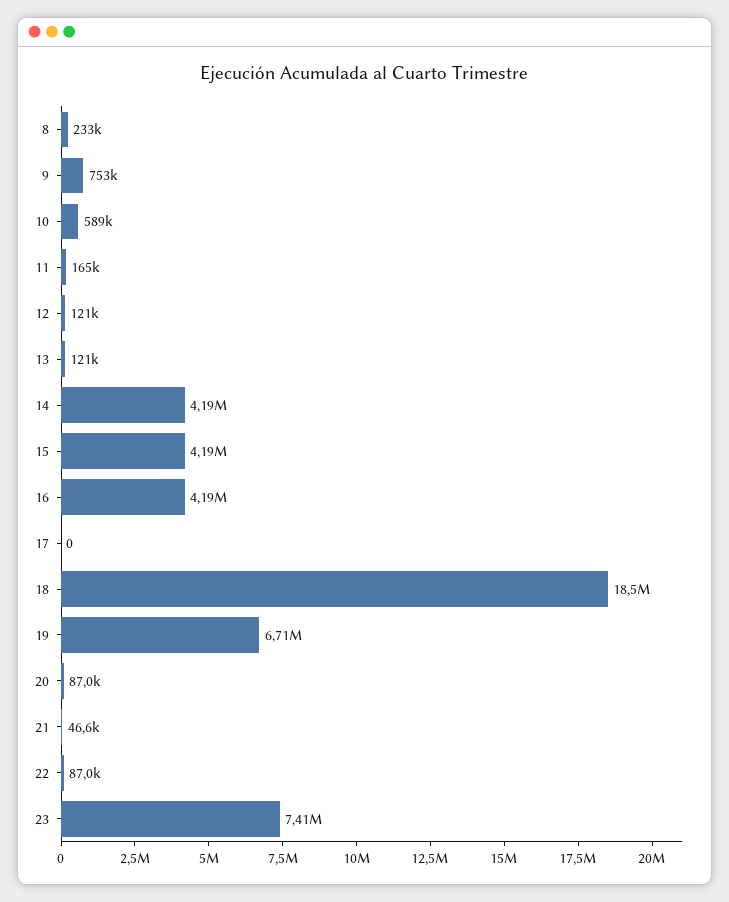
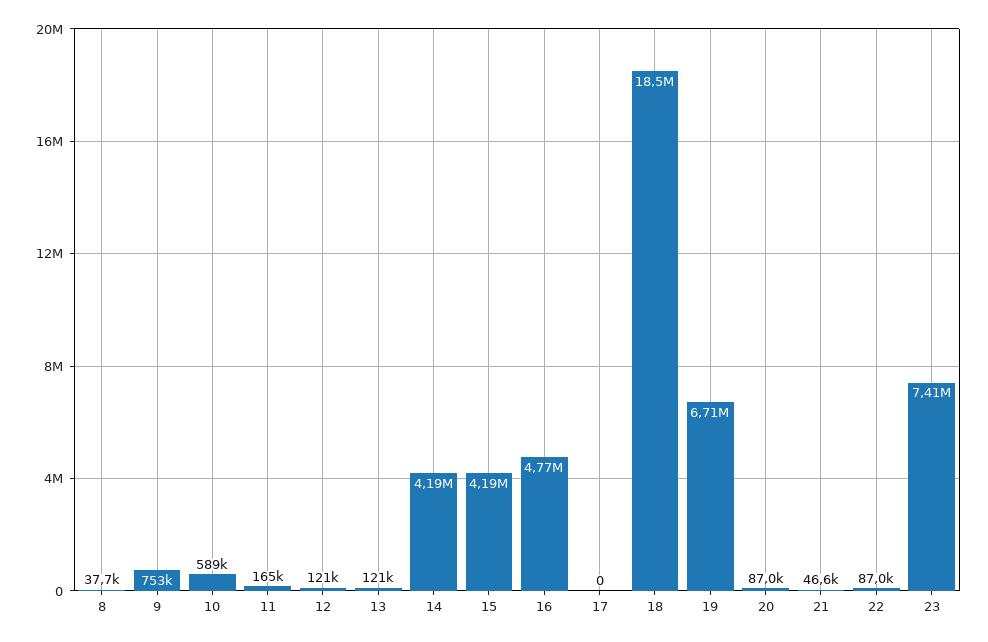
8: 233000 -> 37700
16: 4190000 -> 4770000

